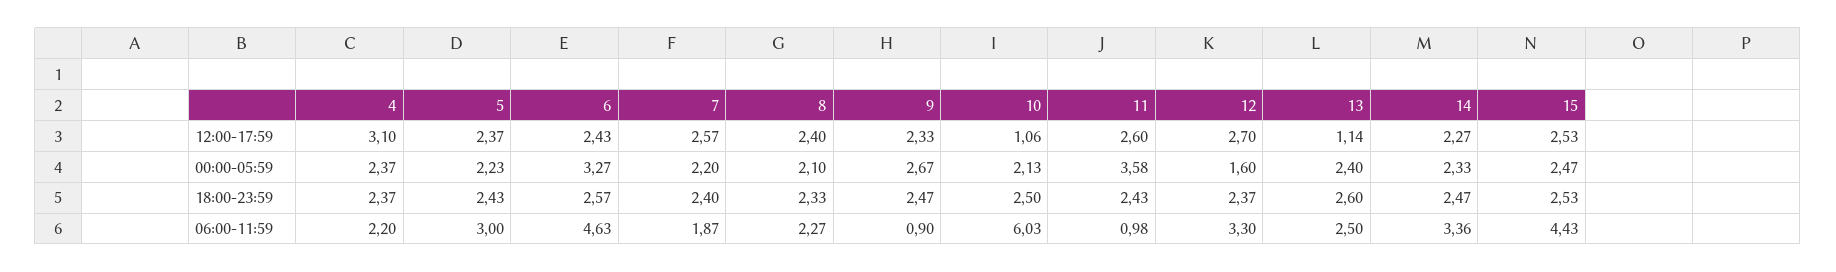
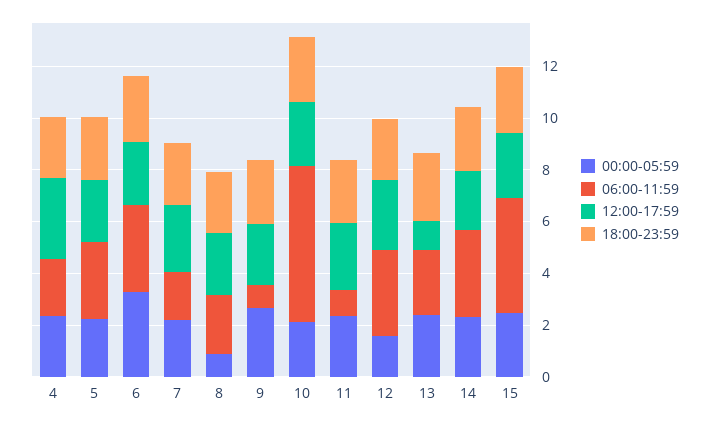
12:00-17:59, 10: 1.06 -> 2.5
00:00-05:59, 8: 2.1 -> 1
00:00-05:59, 11: 3.58 -> 2.5
06:00-11:59, 6: 4.63 -> 3.5

